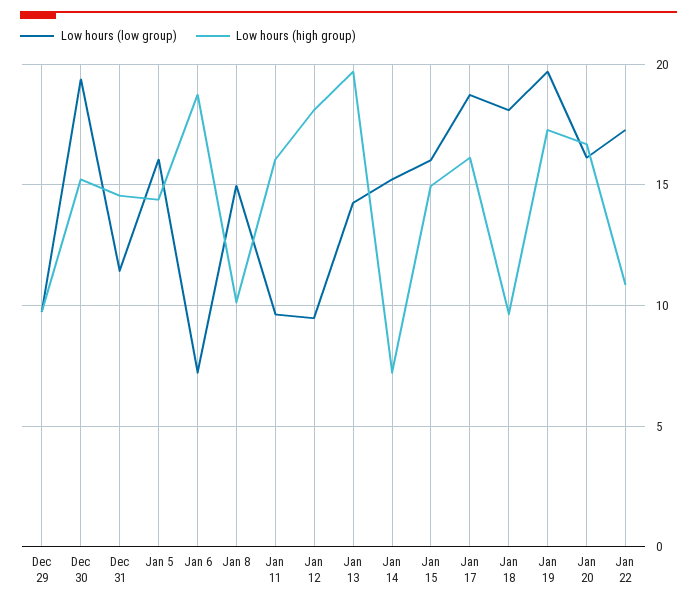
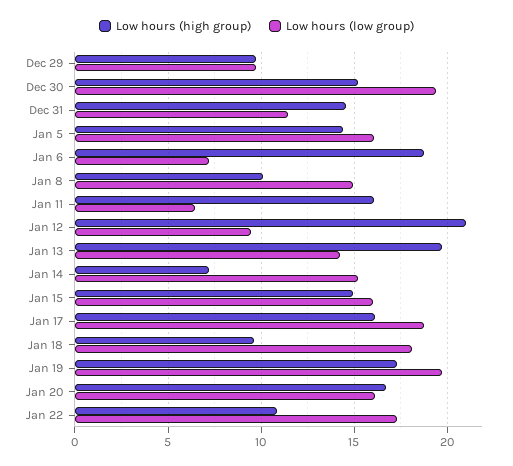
Low hours (low group), Jan 11: 9.5 -> 6.5
Low hours (high group), Jan 12: 18 -> 21

